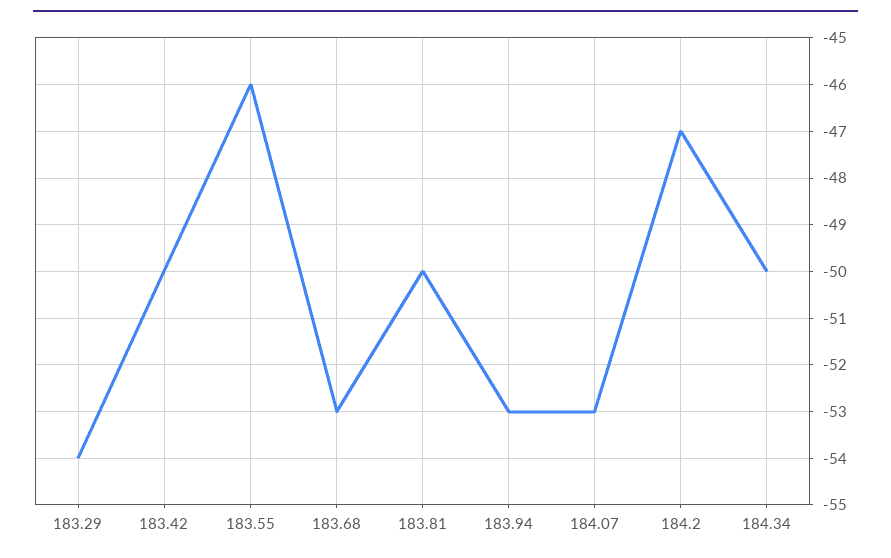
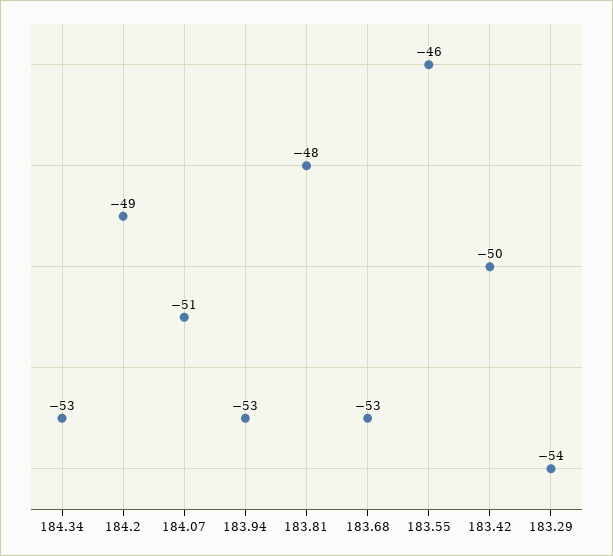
183.81: -50 -> -48
184.07: -53 -> -51
184.2: -47 -> -49
184.34: -50 -> -53

